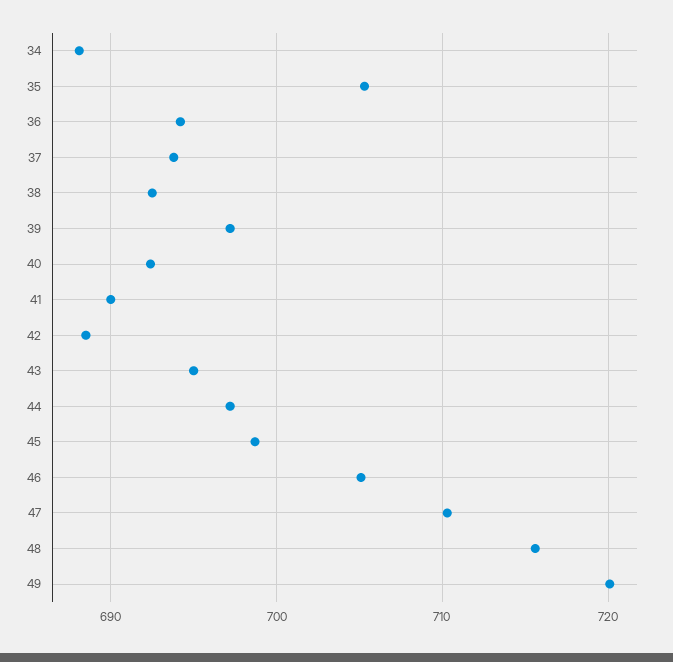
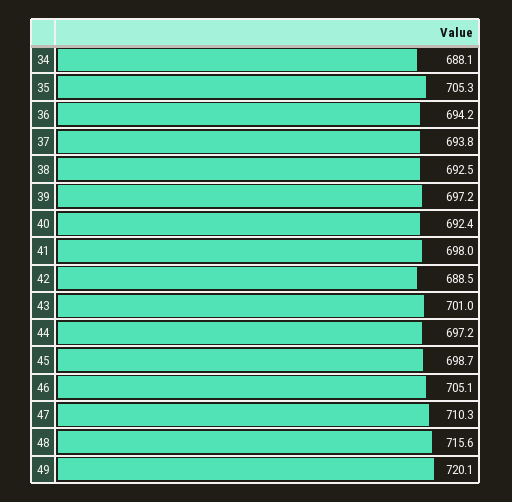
41: 690 -> 698
43: 695 -> 701

